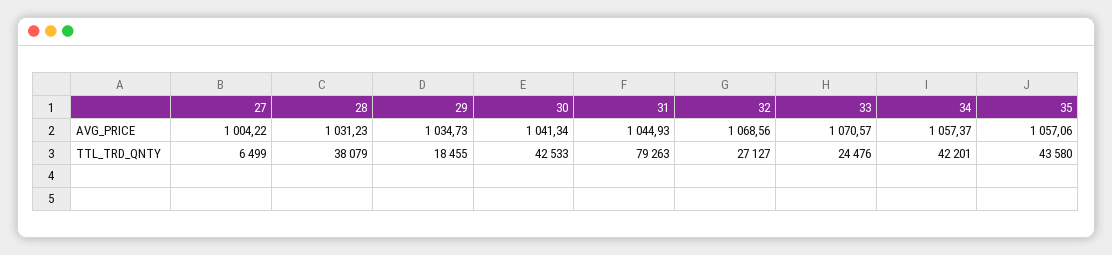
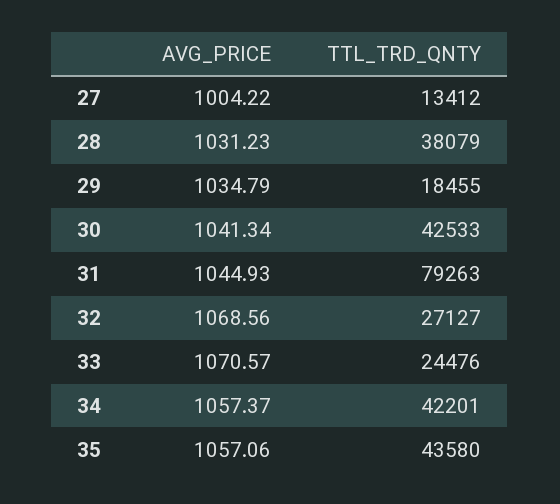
29, AVG_PRICE: 1034.73 -> 1034.79
27, TTL_TRD_QNTY: 6499 -> 13412

